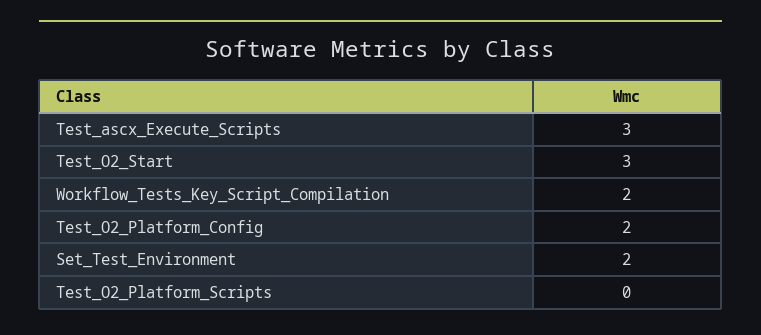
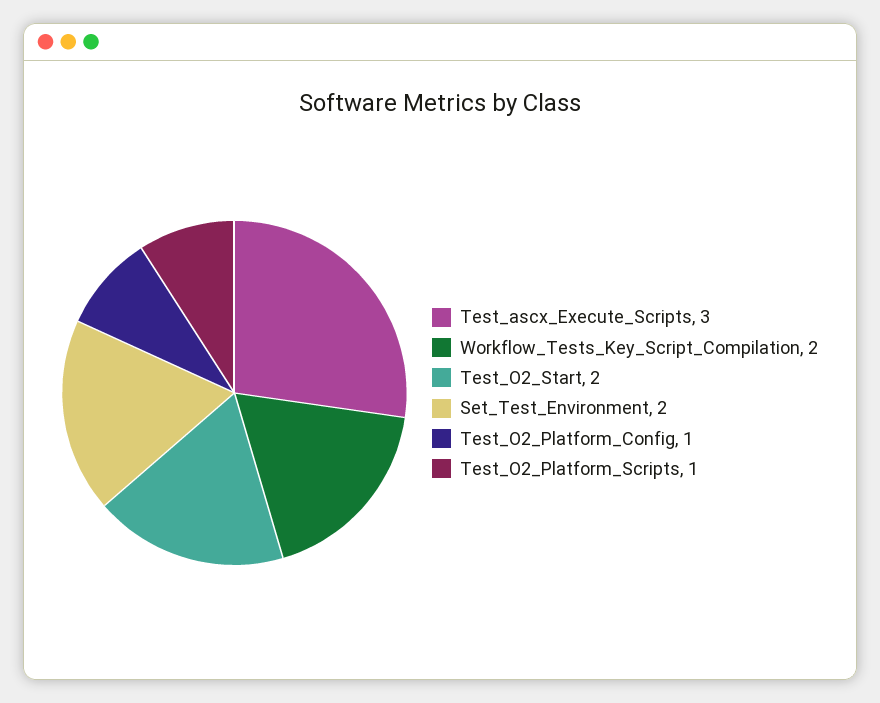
Test_O2_Start: 3 -> 2
Test_O2_Platform_Config: 2 -> 1
Test_O2_Platform_Scripts: 0 -> 1

